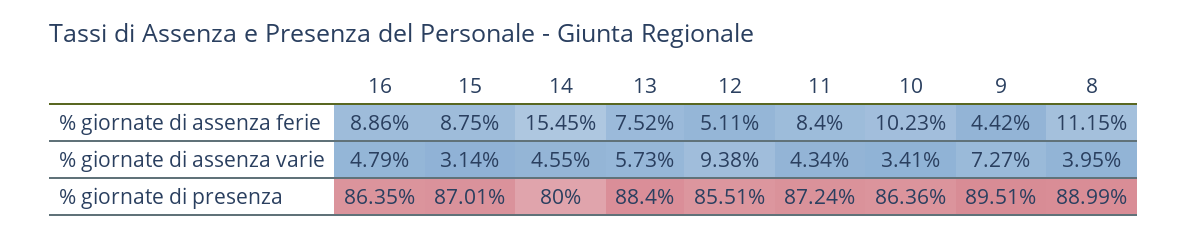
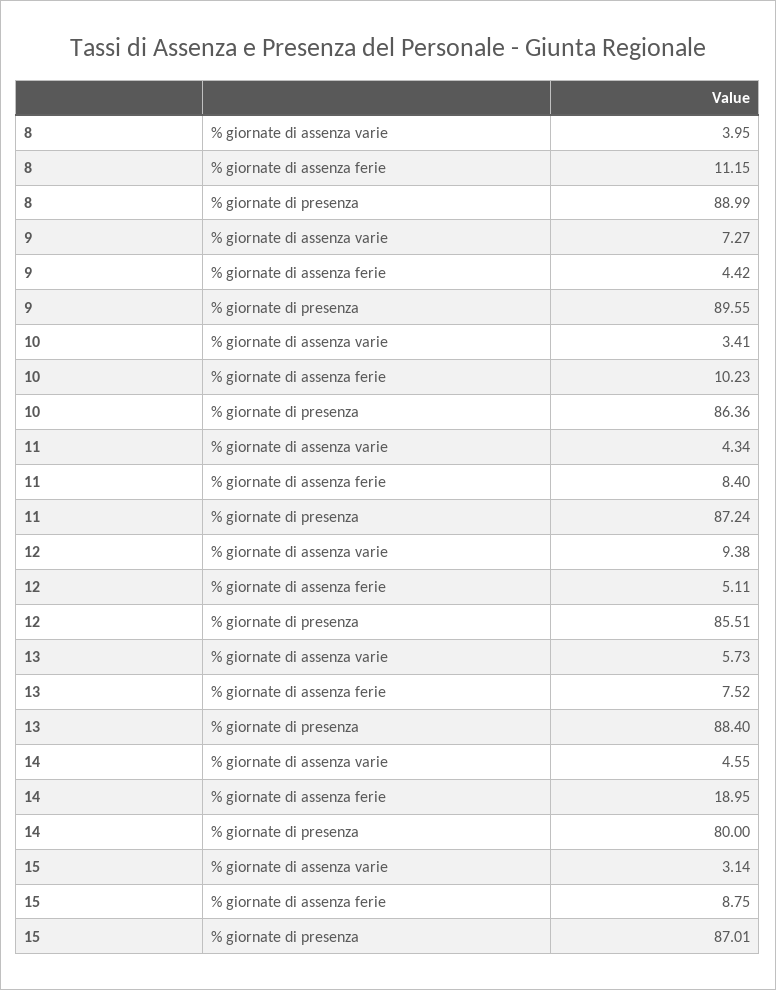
16, % giornate di assenza ferie: 8.86 -> none
14, % giornate di assenza ferie: 15.45 -> 18.95
16, % giornate di assenza varie: 4.79 -> none
16, % giornate di presenza: 86.35 -> none
9, % giornate di presenza: 89.51 -> 89.55

